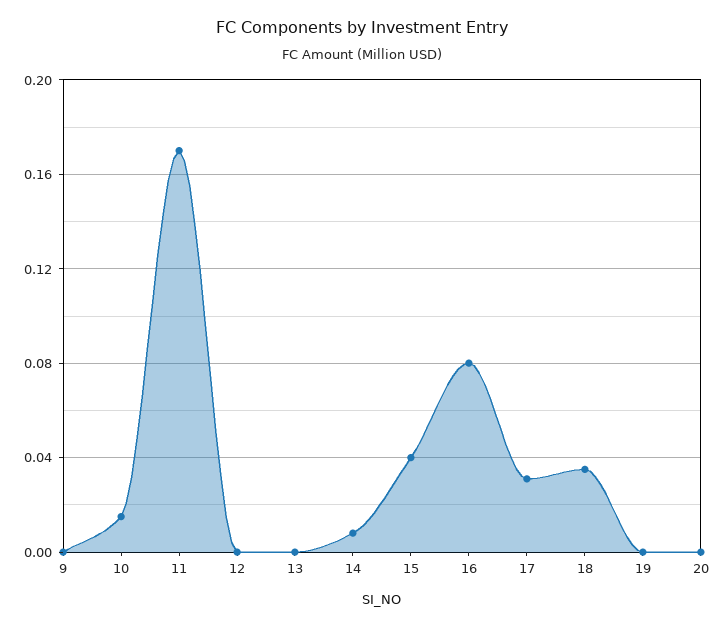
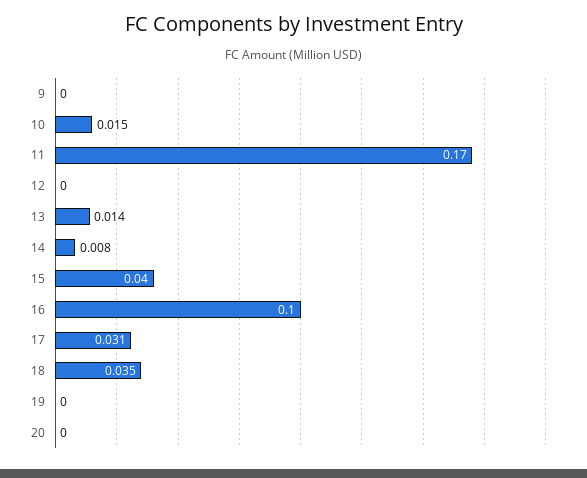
13: 0 -> 0.014
16: 0.08 -> 0.1

